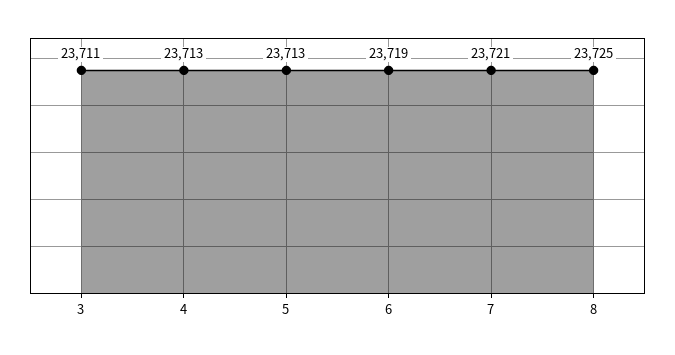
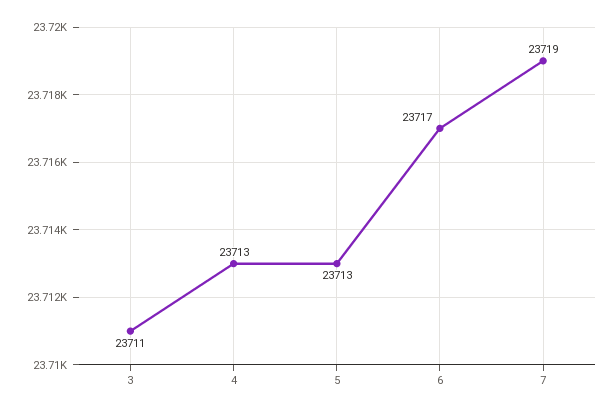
6: 23719 -> 23717
7: 23721 -> 23719
8: 23725 -> none

